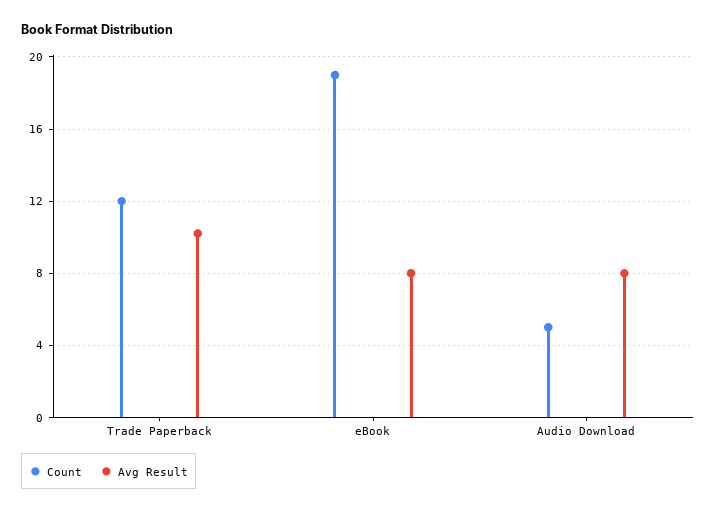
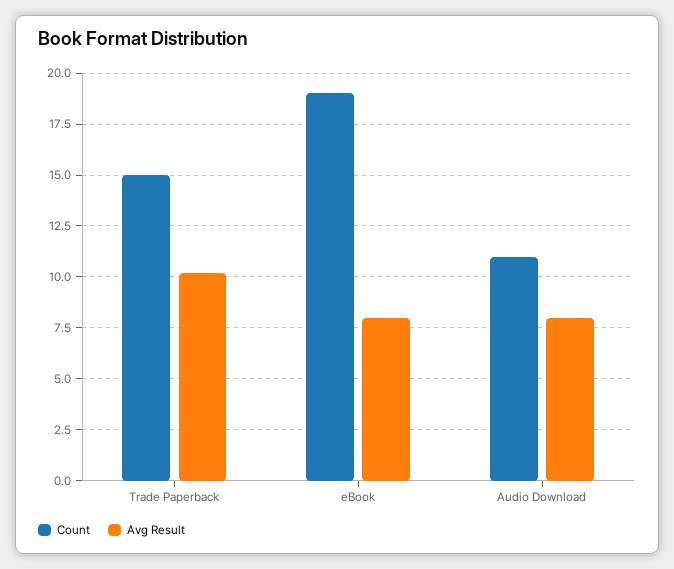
Count, Trade Paperback: 12 -> 15
Count, Audio Download: 5 -> 11

